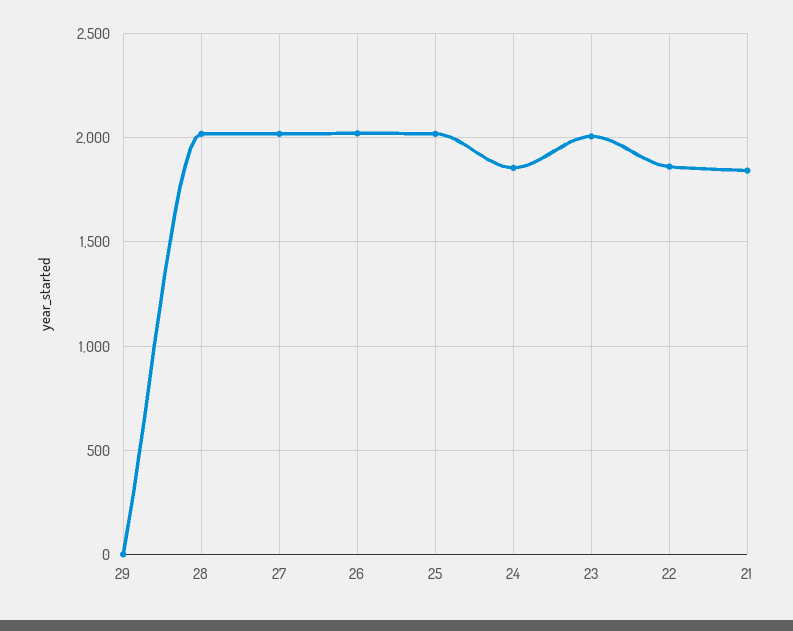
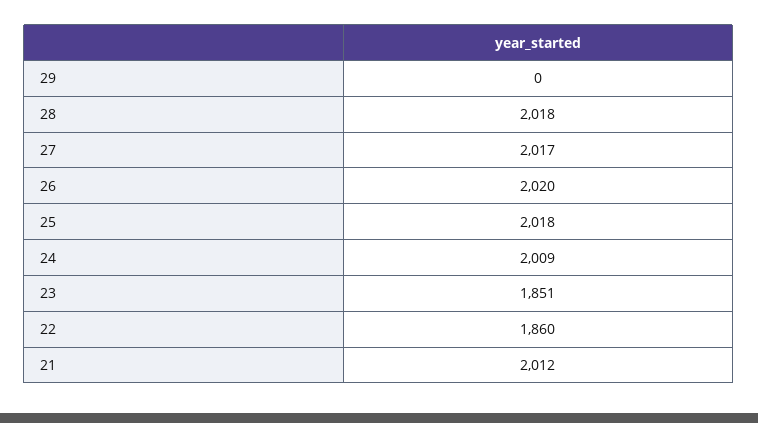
24: 1850 -> 2009
23: 2000 -> 1851
21: 1850 -> 2012

